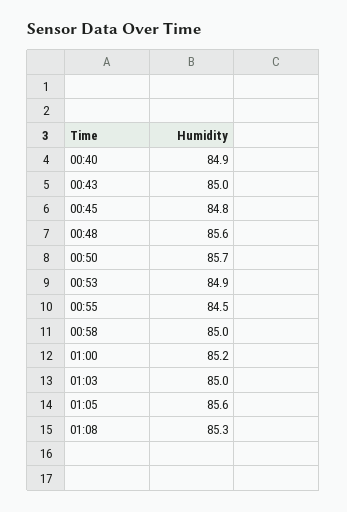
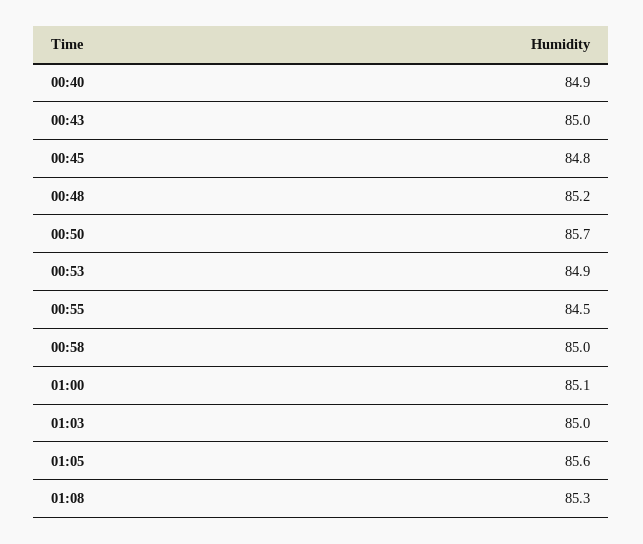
00:48: 85.6 -> 85.2
01:00: 85.2 -> 85.1

